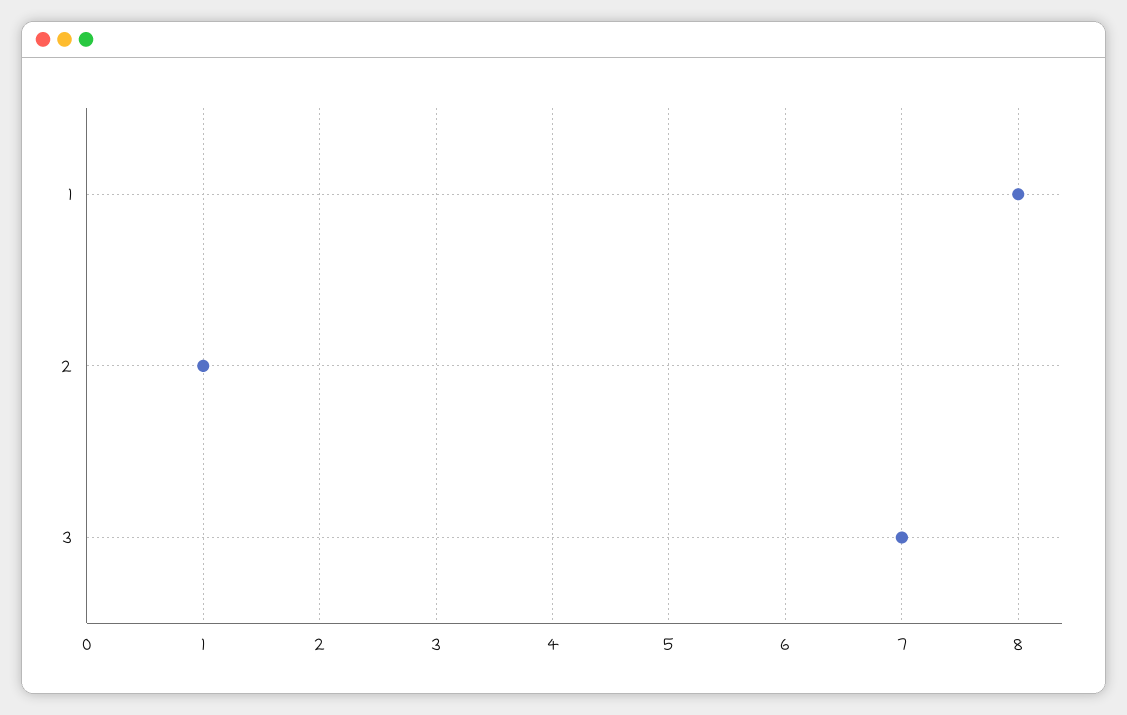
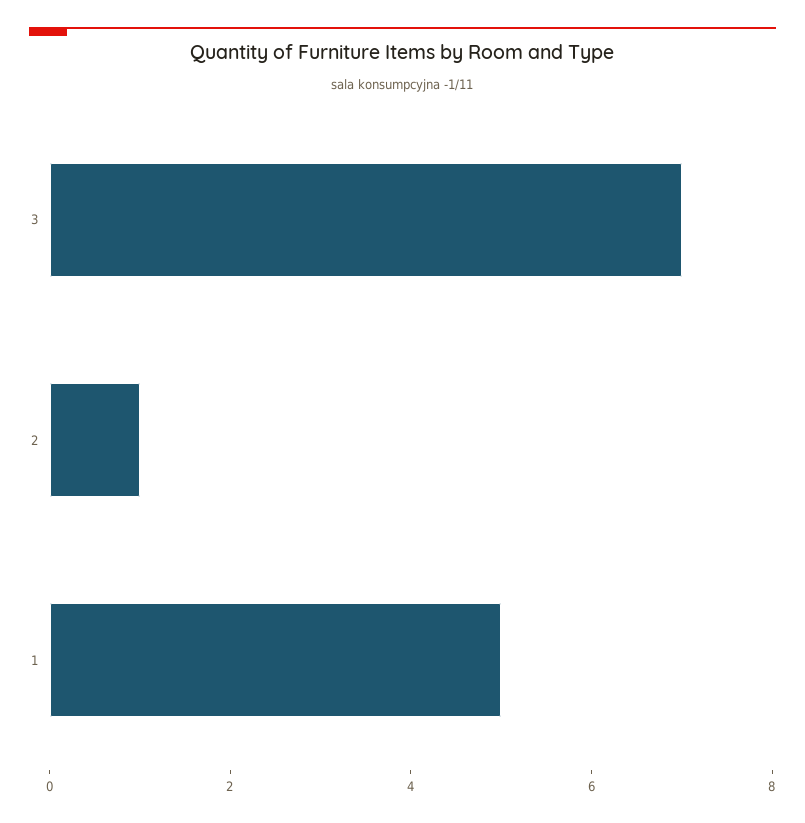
1: 8 -> 5

